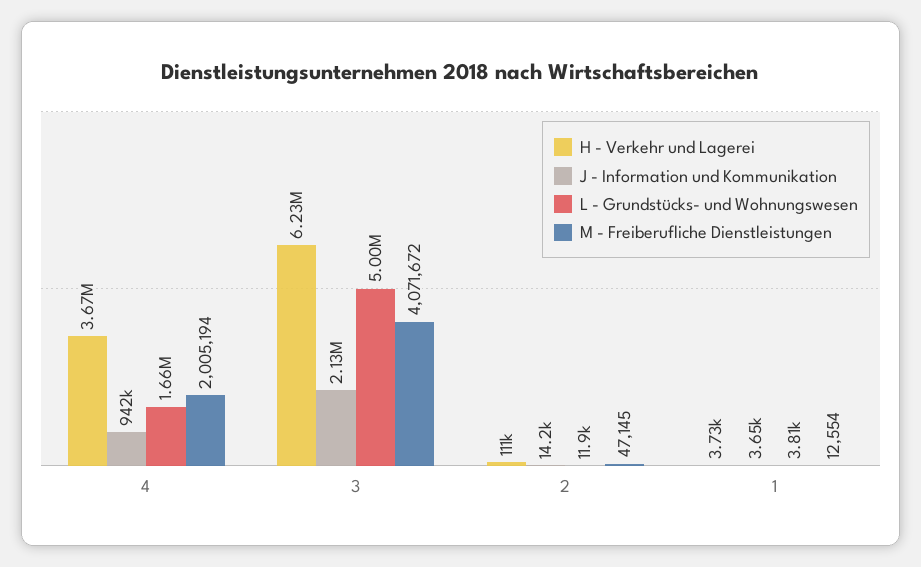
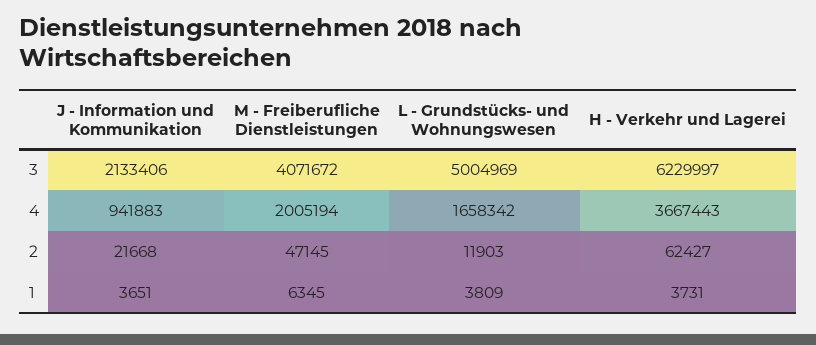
H - Verkehr und Lagerei, 2: 111000 -> 62427
J - Information und Kommunikation, 2: 14200 -> 21668
M - Freiberufliche Dienstleistungen, 1: 12554 -> 6345

